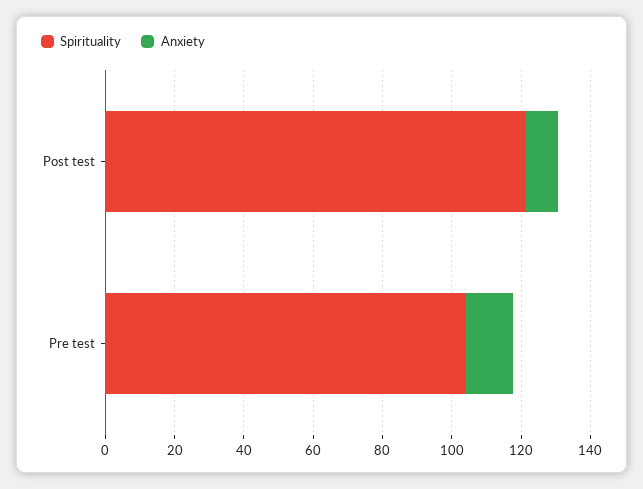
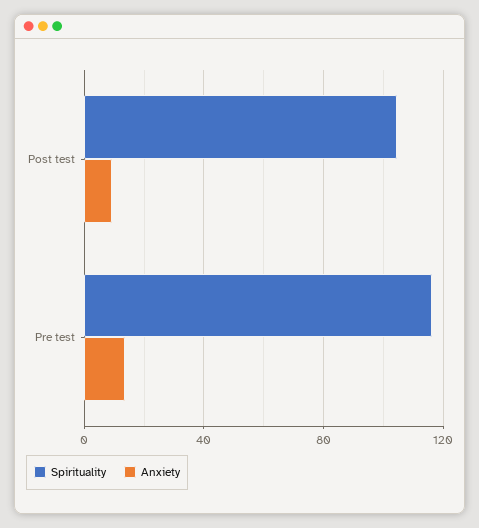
Spirituality, Post test: 120 -> 105
Spirituality, Pre test: 105 -> 115

